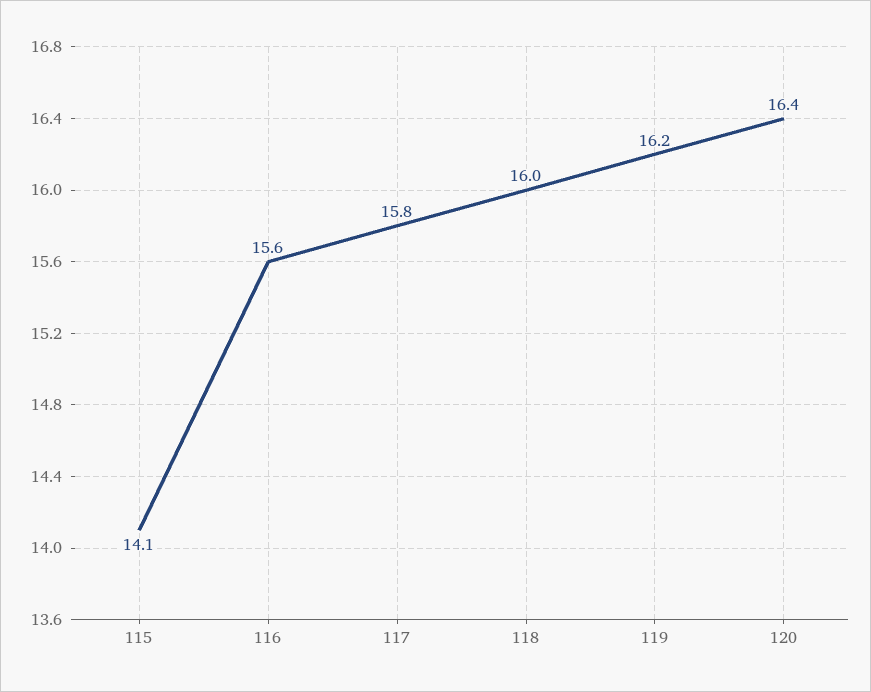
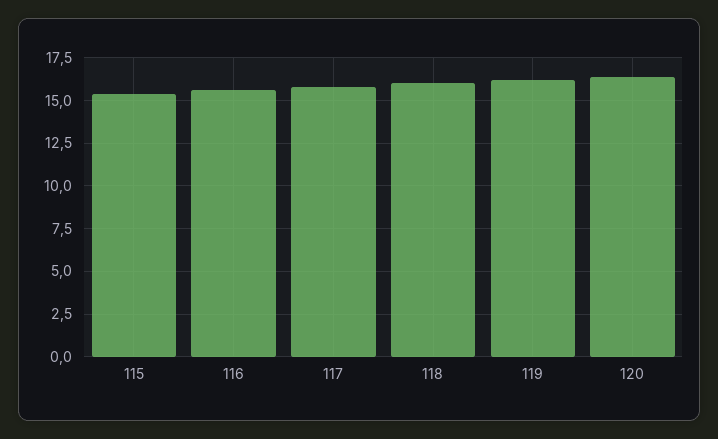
115: 14.1 -> 15.5

